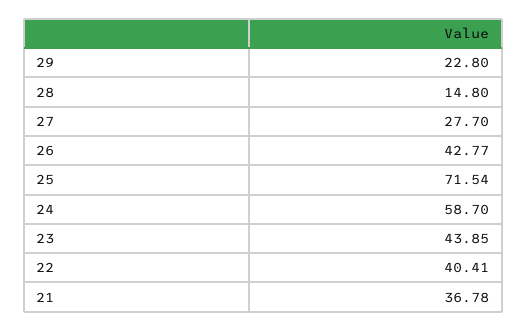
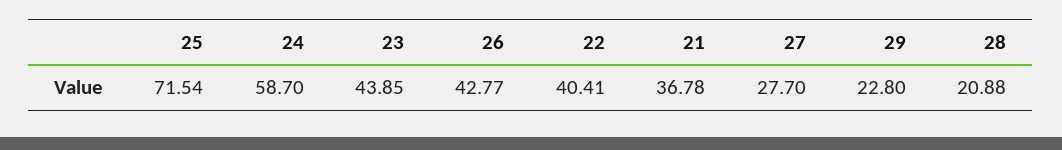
28: 14.8 -> 20.88

